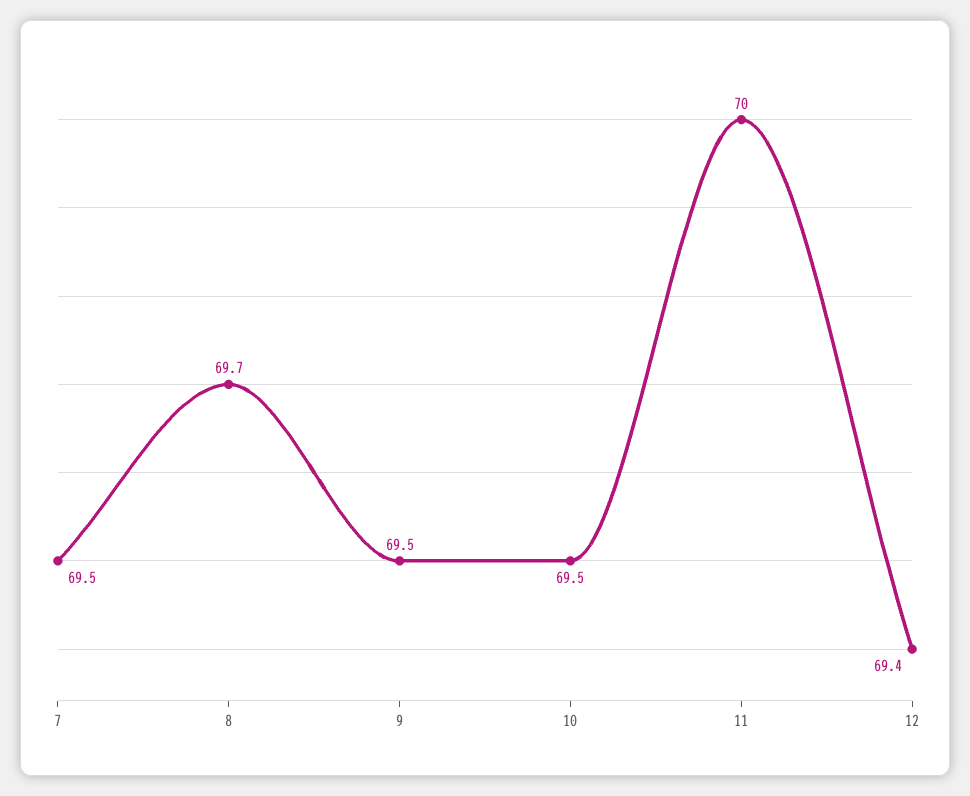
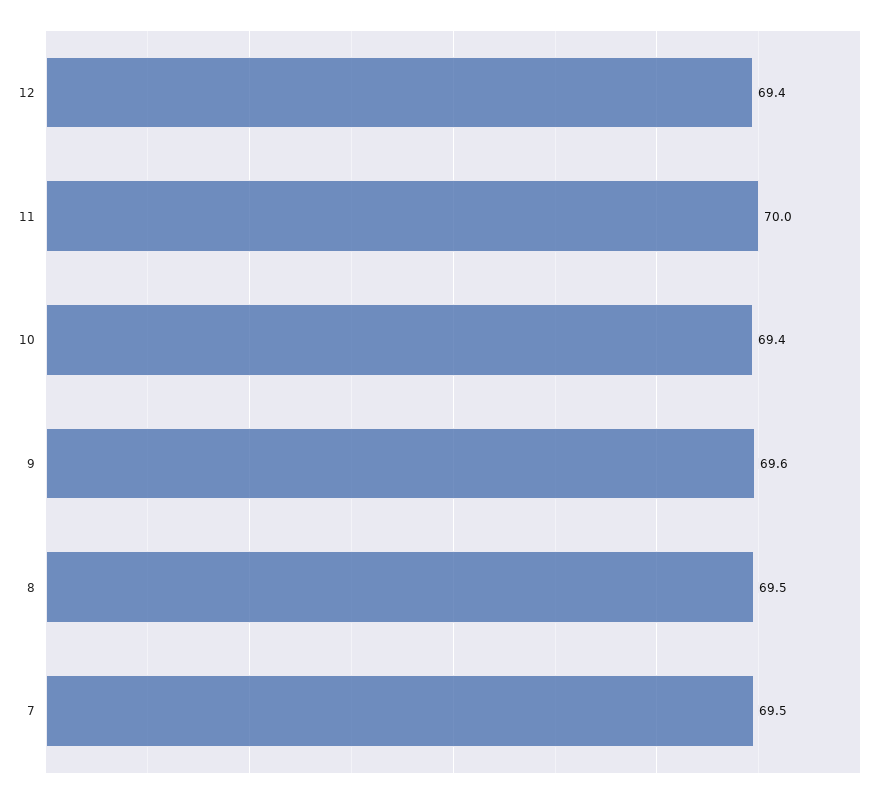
8: 69.7 -> 69.5
9: 69.5 -> 69.6
10: 69.5 -> 69.4

